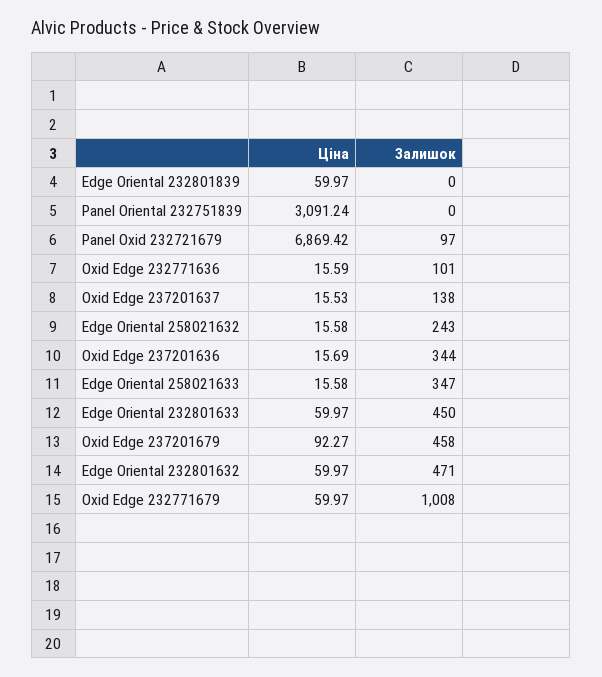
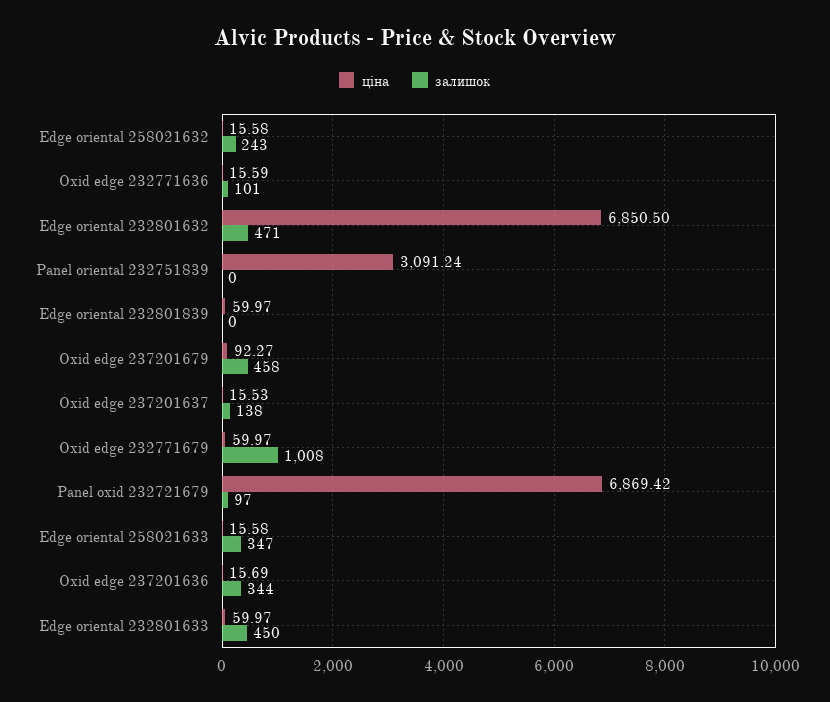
Ціна, Edge Oriental 232801632: 59.97 -> 6850.5

